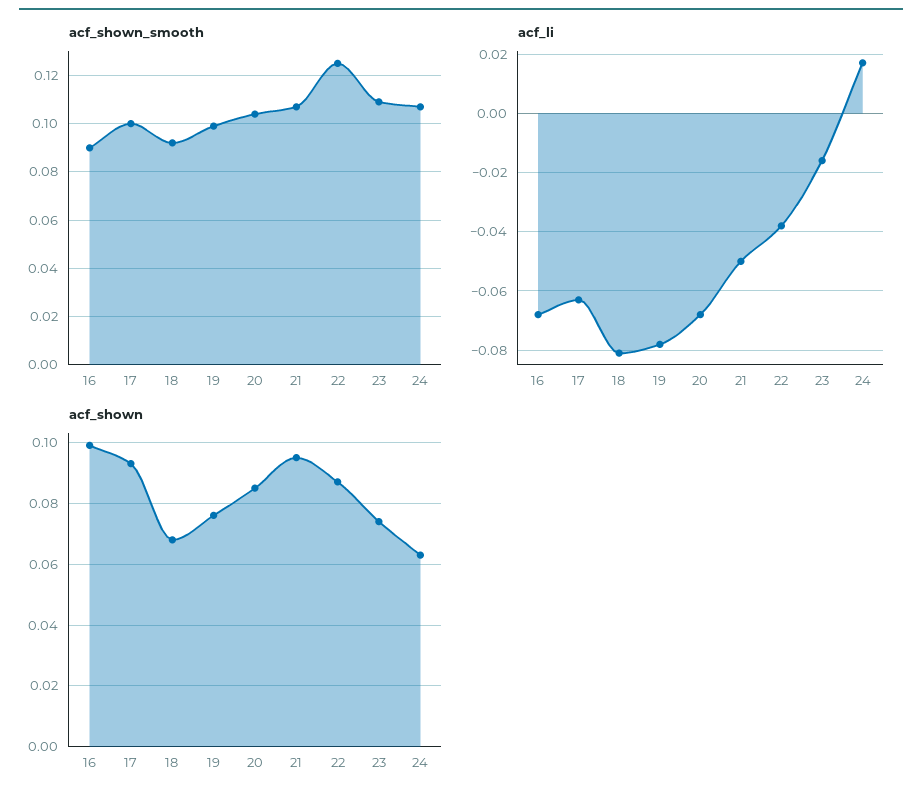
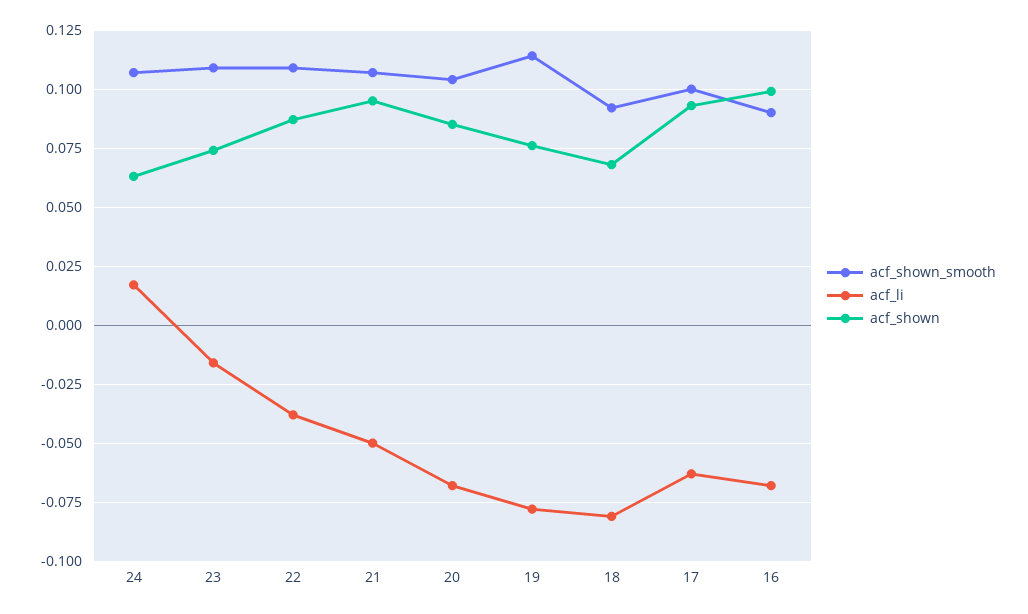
acf_shown_smooth, 19: 0.1 -> 0.115
acf_shown_smooth, 22: 0.125 -> 0.11

